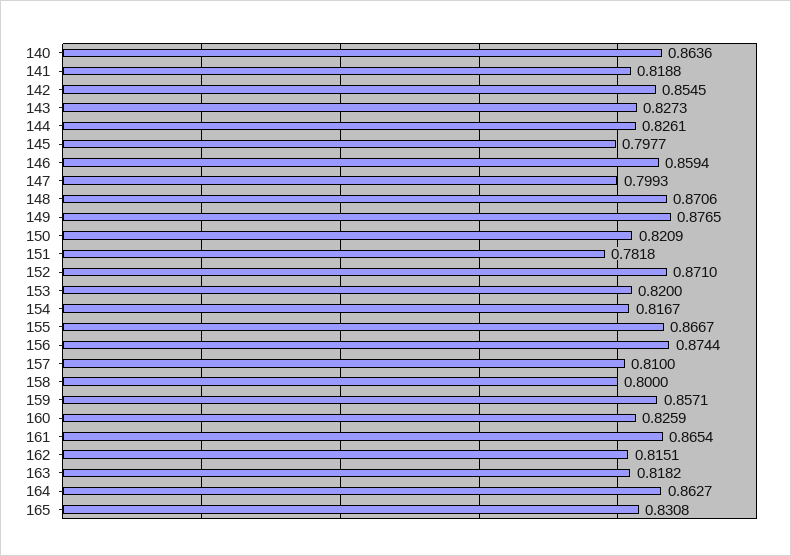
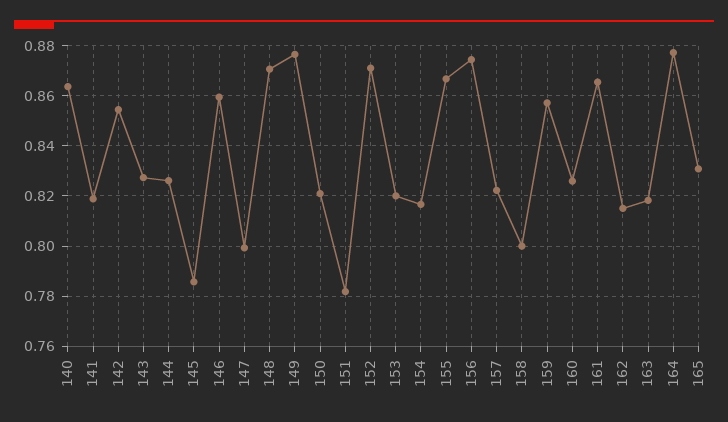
145: 0.7977 -> 0.785
157: 0.81 -> 0.8225
164: 0.8627 -> 0.8775

